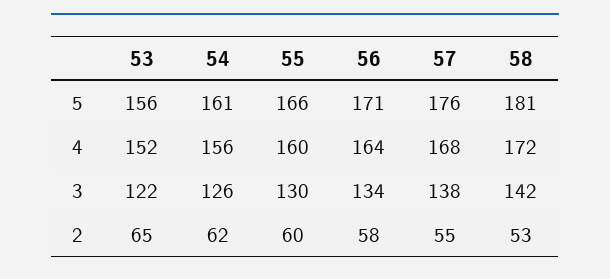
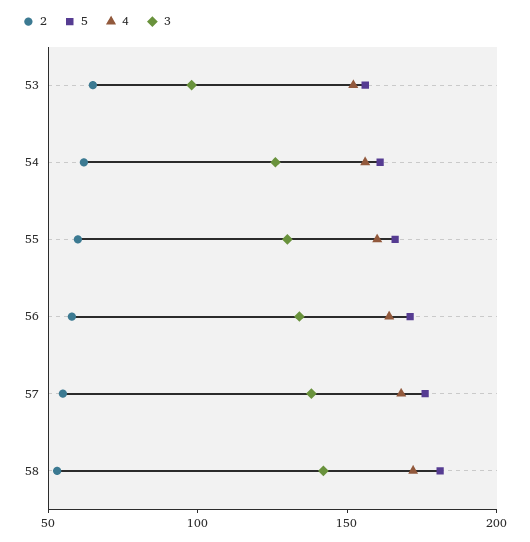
3, 53: 122 -> 100

